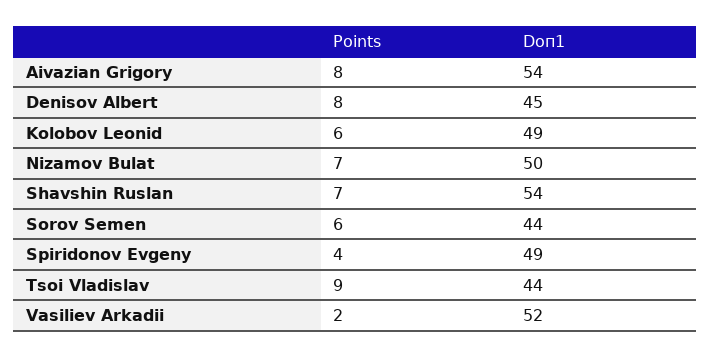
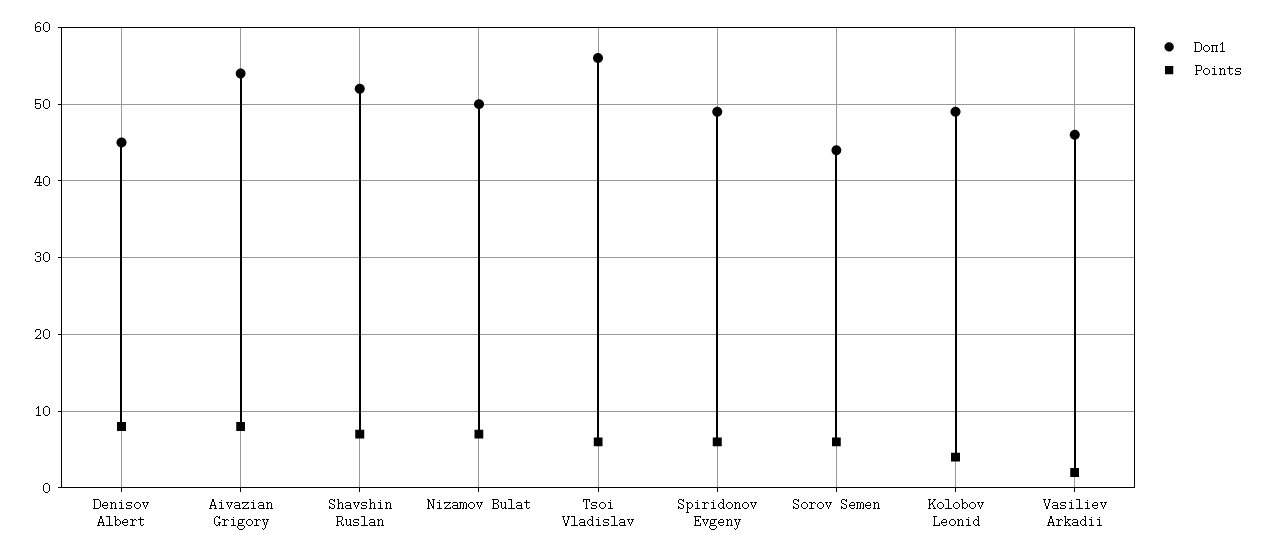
Points, Kolobov Leonid: 6 -> 4
Doп1, Shavshin Ruslan: 54 -> 52
Points, Spiridonov Evgeny: 4 -> 6
Points, Tsoi Vladislav: 9 -> 6
Doп1, Tsoi Vladislav: 44 -> 56
Doп1, Vasiliev Arkadii: 52 -> 46

